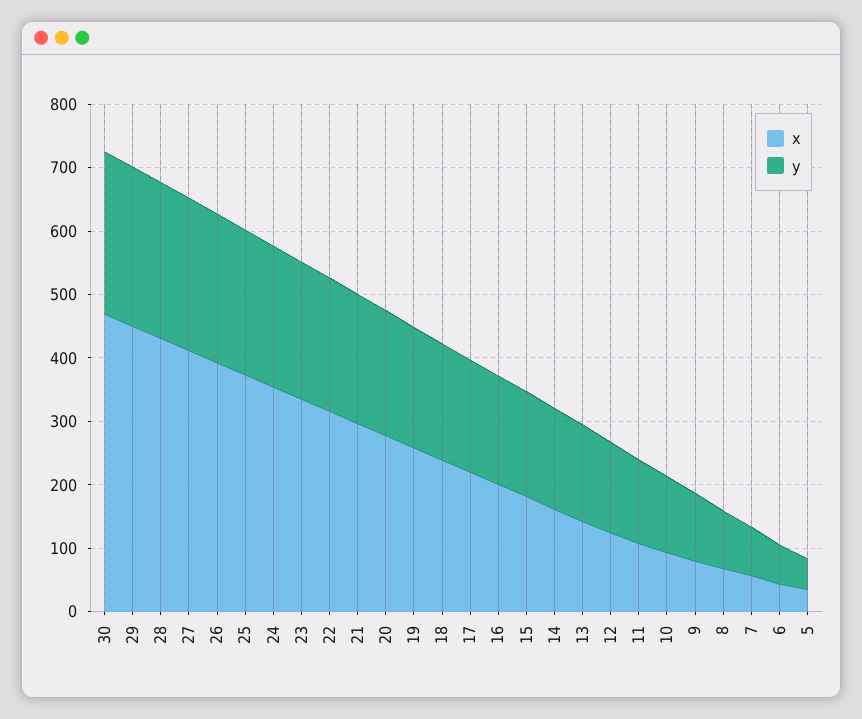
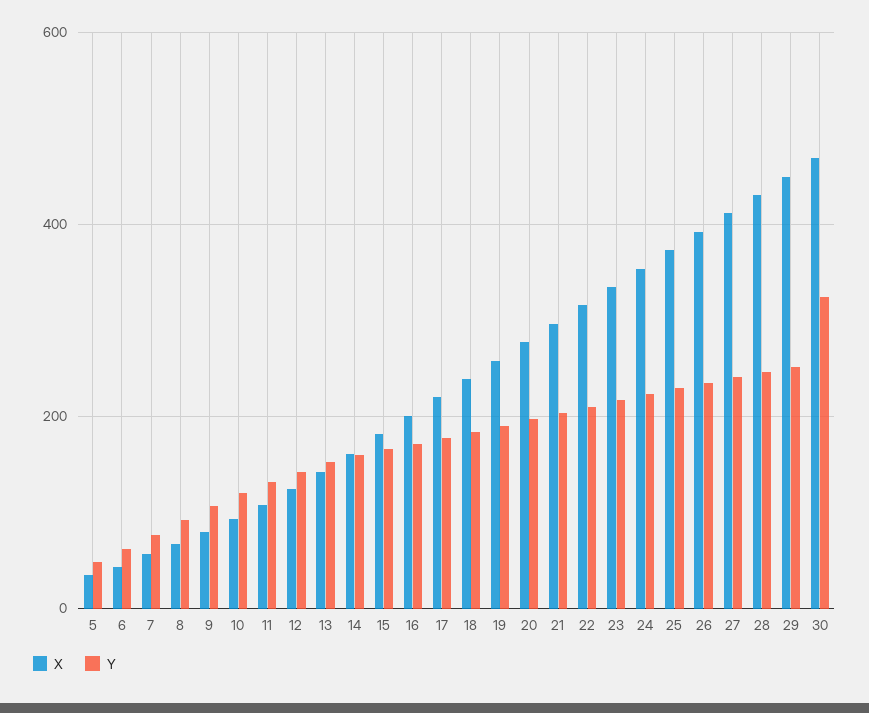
y, 30: 260 -> 320

